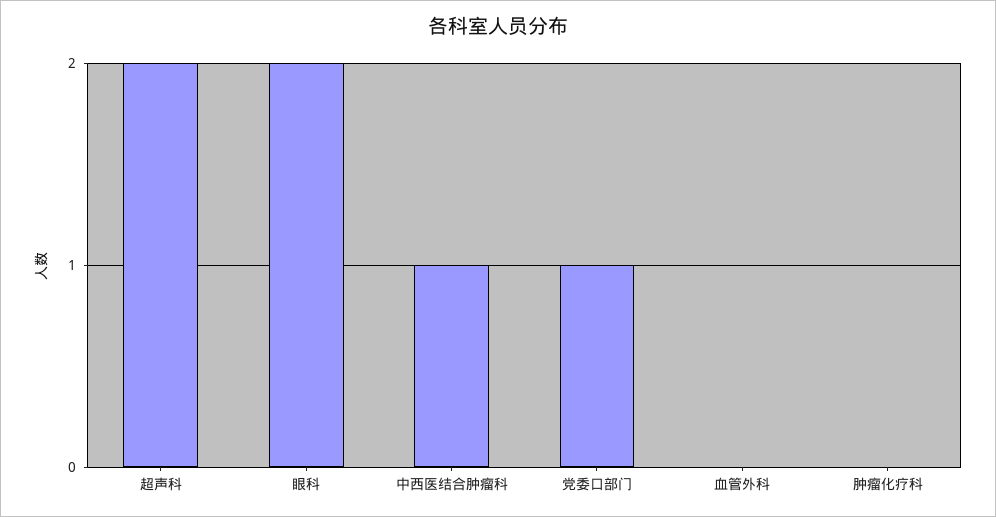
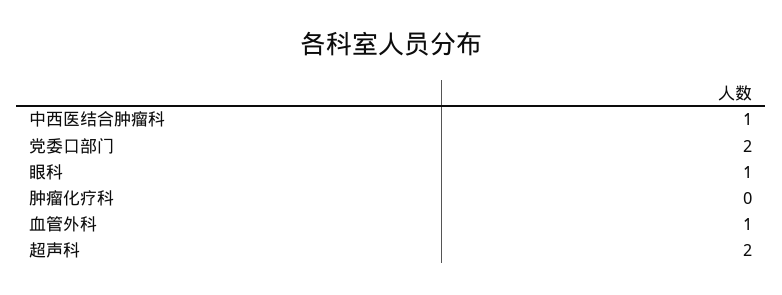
眼科: 2 -> 1
党委口部门: 1 -> 2
血管外科: 0 -> 1

